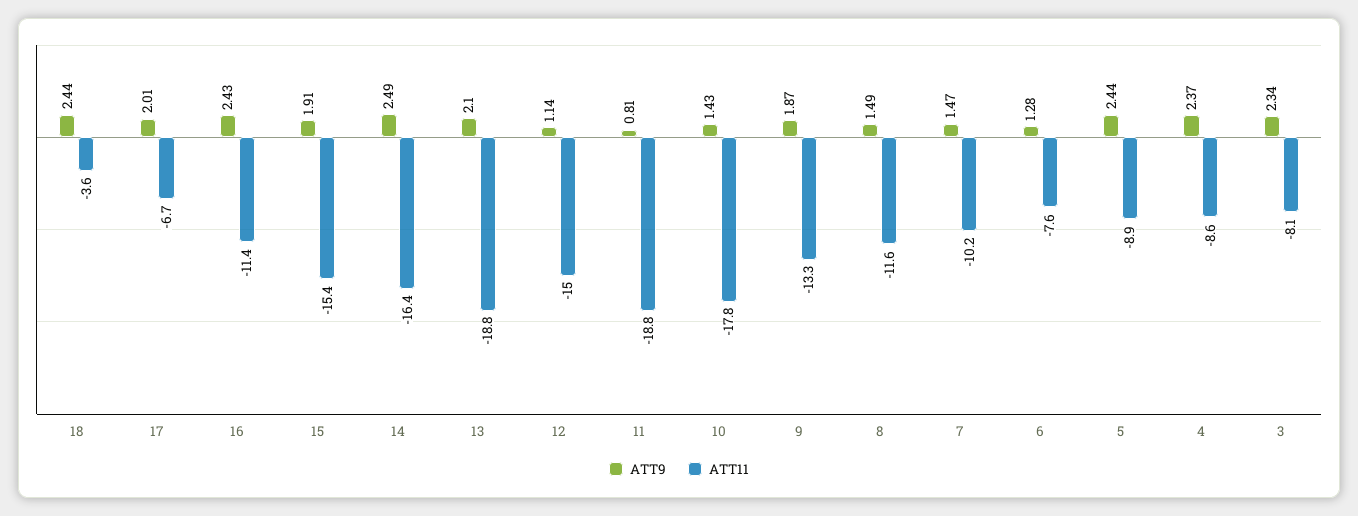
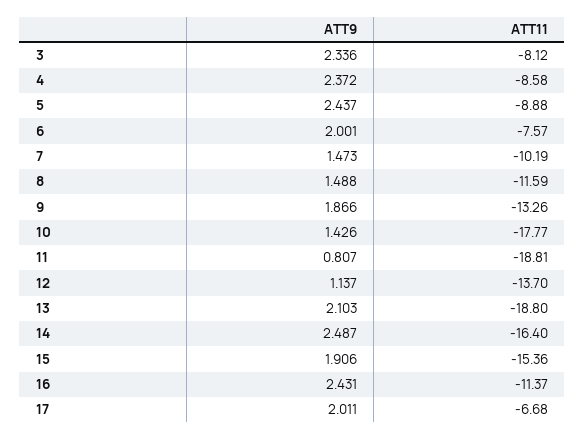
ATT9, 18: 2.44 -> none
ATT11, 18: -3.6 -> none
ATT11, 12: -15 -> -13.7
ATT9, 6: 1.28 -> 2.001

